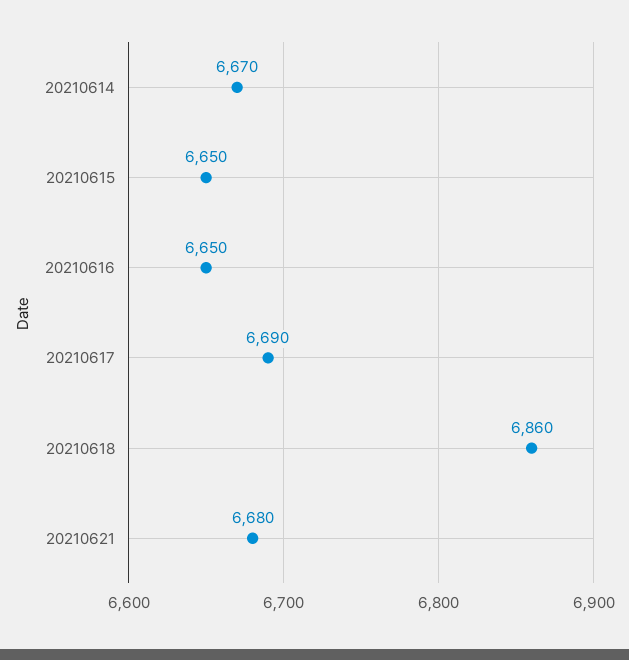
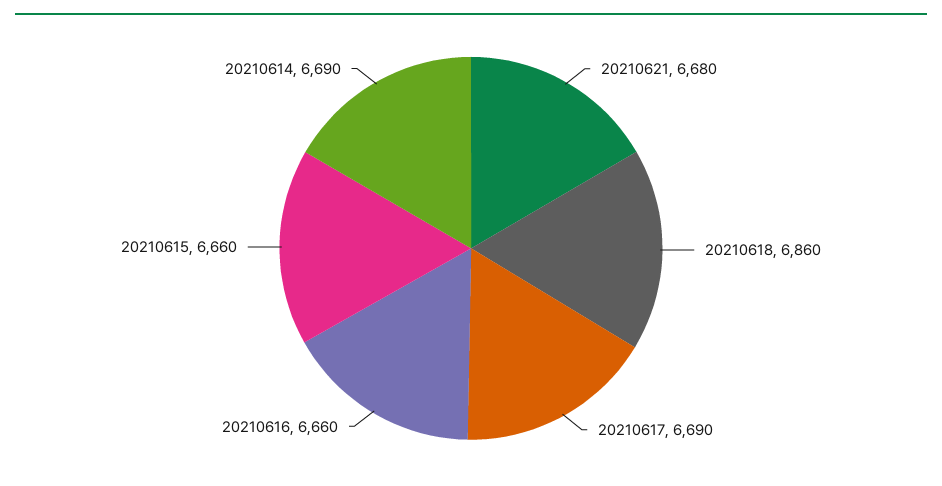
20210614: 6670 -> 6690
20210615: 6650 -> 6660
20210616: 6650 -> 6660

